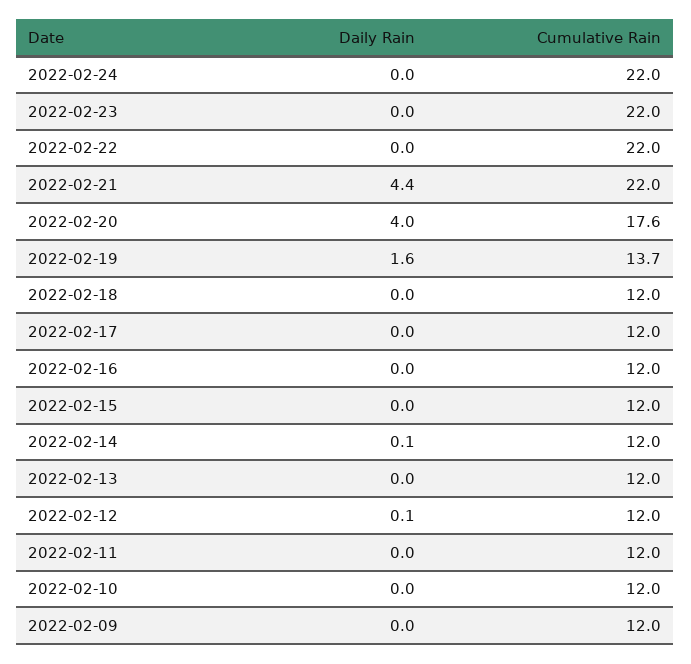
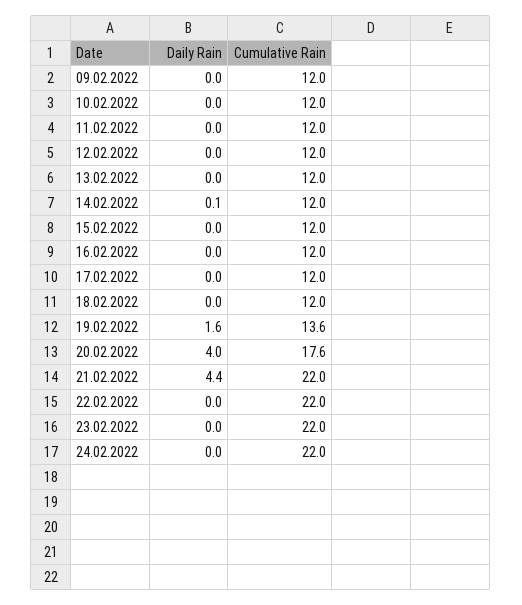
Cumulative Rain, 2022-02-19: 13.7 -> 13.6
Daily Rain, 2022-02-12: 0.1 -> 0

